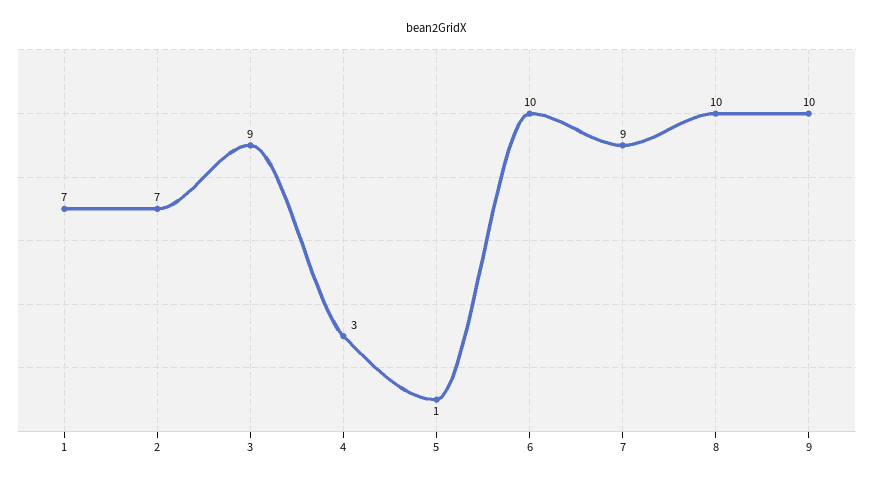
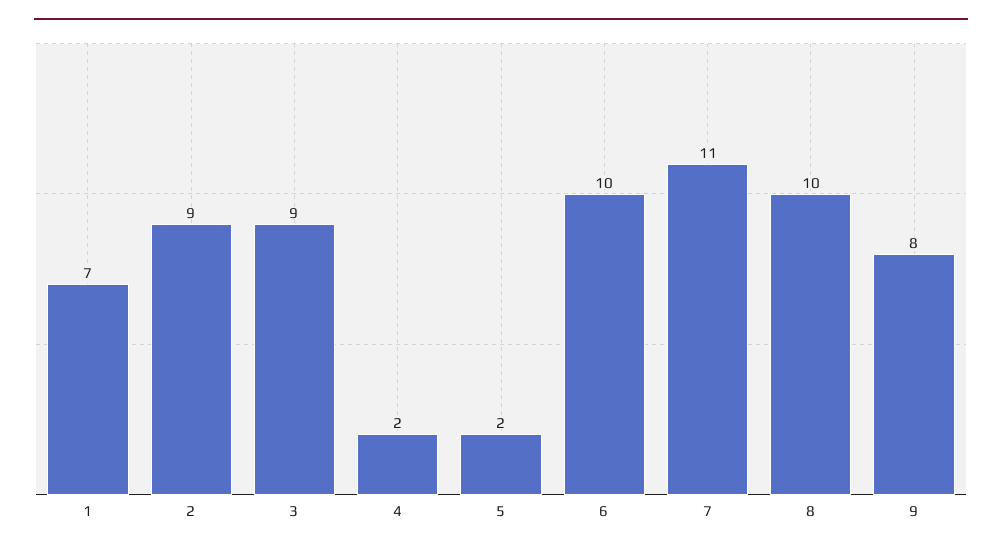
2: 7 -> 9
4: 3 -> 2
5: 1 -> 2
7: 9 -> 11
9: 10 -> 8

